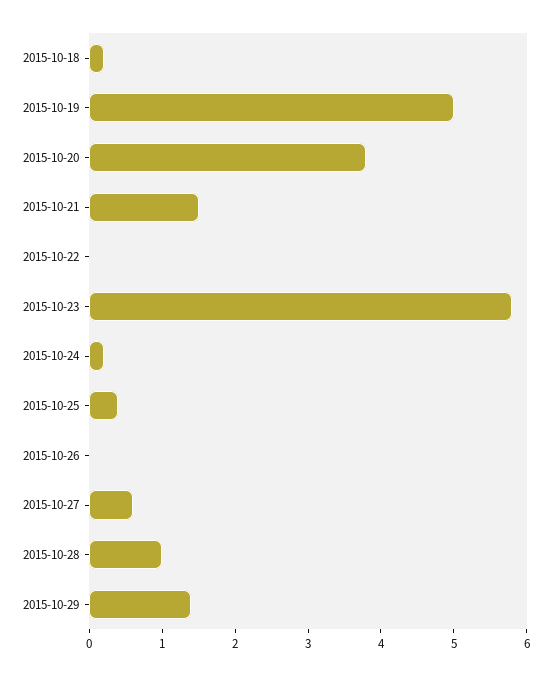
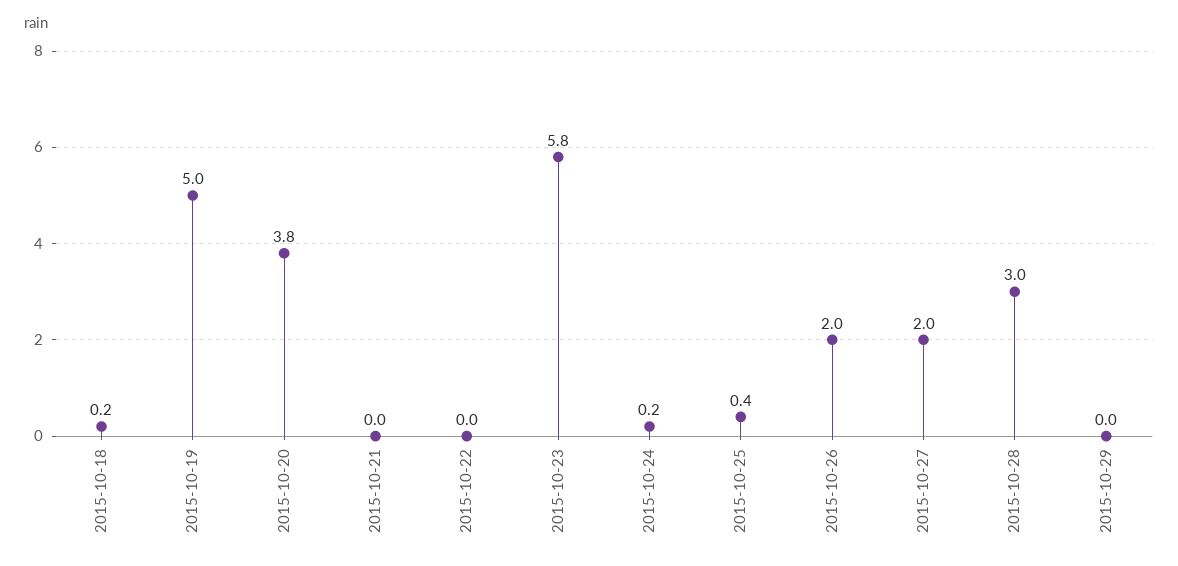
2015-10-21: 1.5 -> 0
2015-10-26: 0 -> 2
2015-10-27: 0.5 -> 2
2015-10-28: 1 -> 3
2015-10-29: 1.5 -> 0

